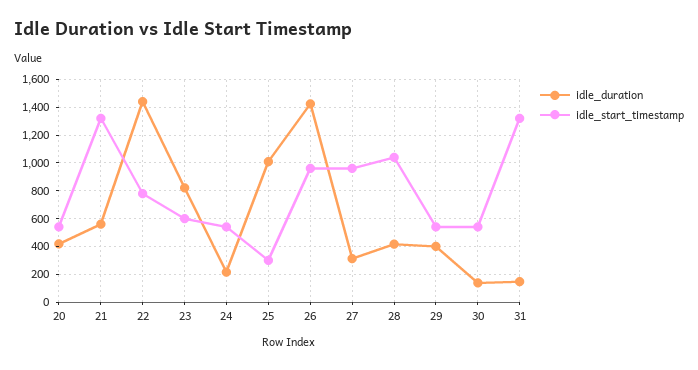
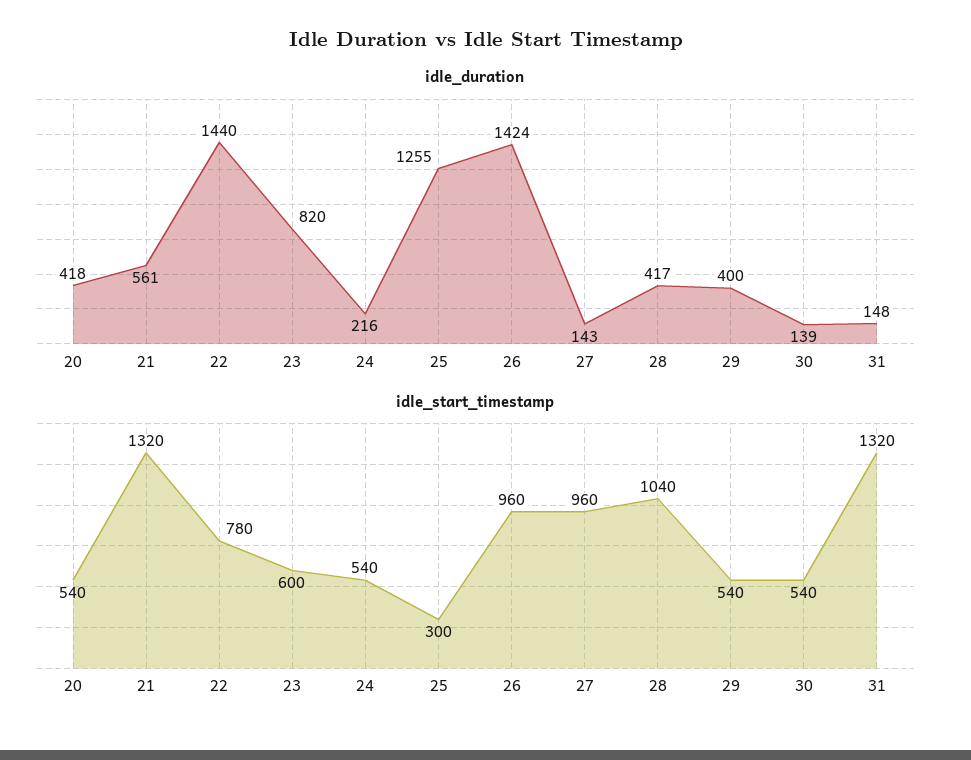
idle_duration, 25: 1000 -> 1255
idle_duration, 27: 300 -> 143

